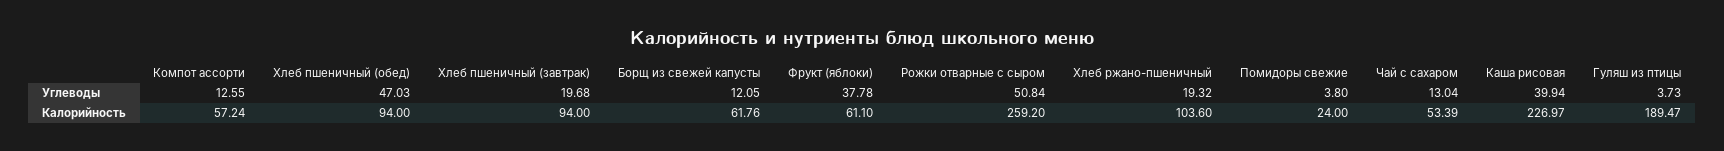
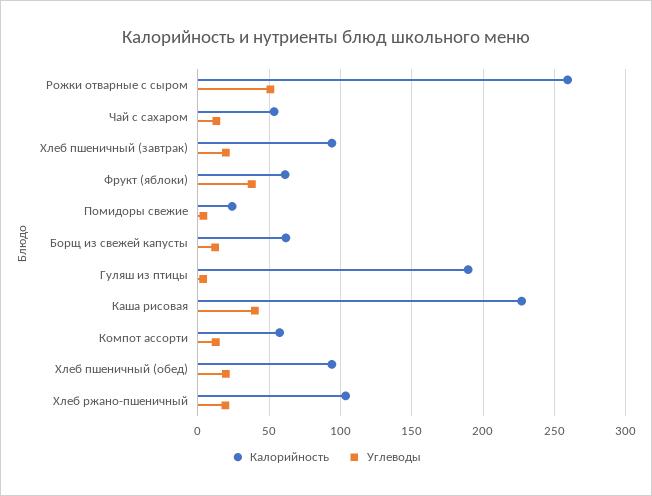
Углеводы, Хлеб пшеничный (обед): 47.03 -> 20

